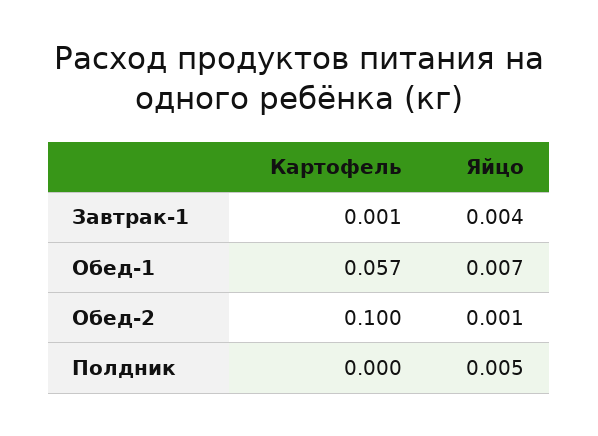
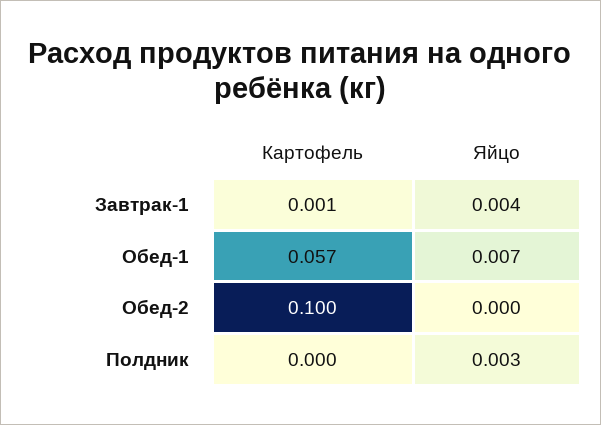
Яйцо, Обед-2: 0.001 -> 0
Яйцо, Полдник: 0.005 -> 0.003

